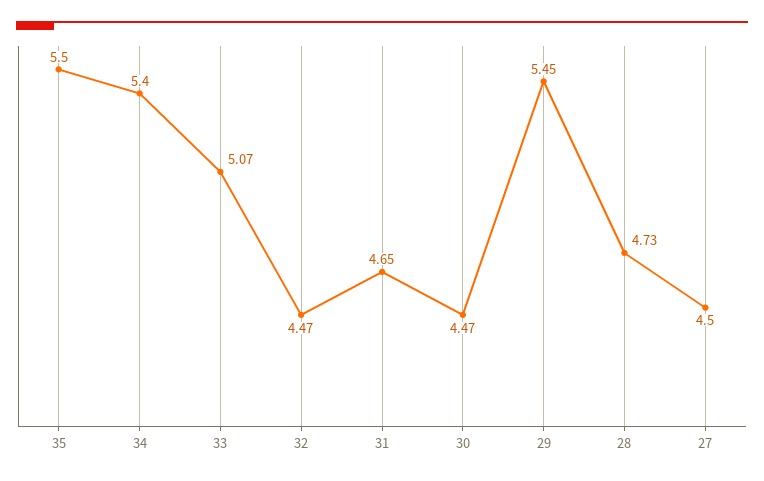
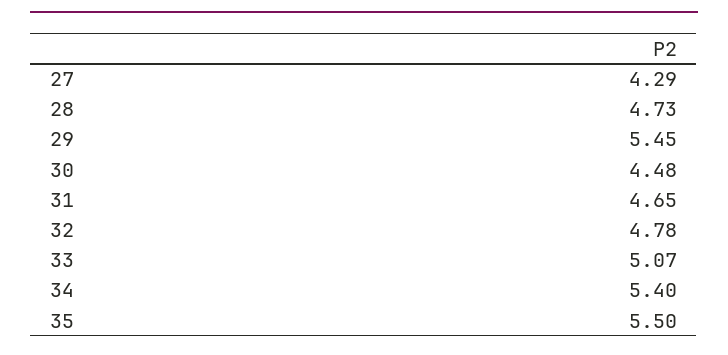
32: 4.47 -> 4.78
30: 4.47 -> 4.48
27: 4.5 -> 4.29

